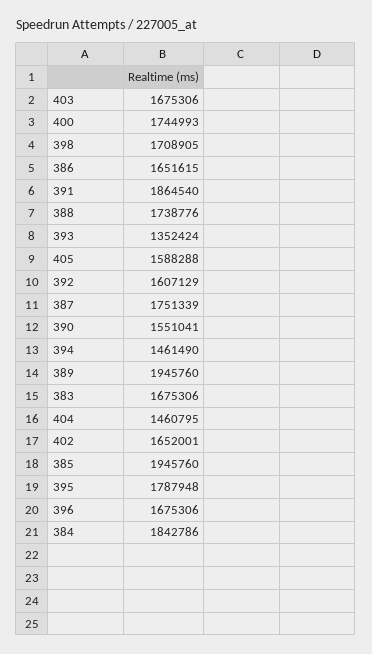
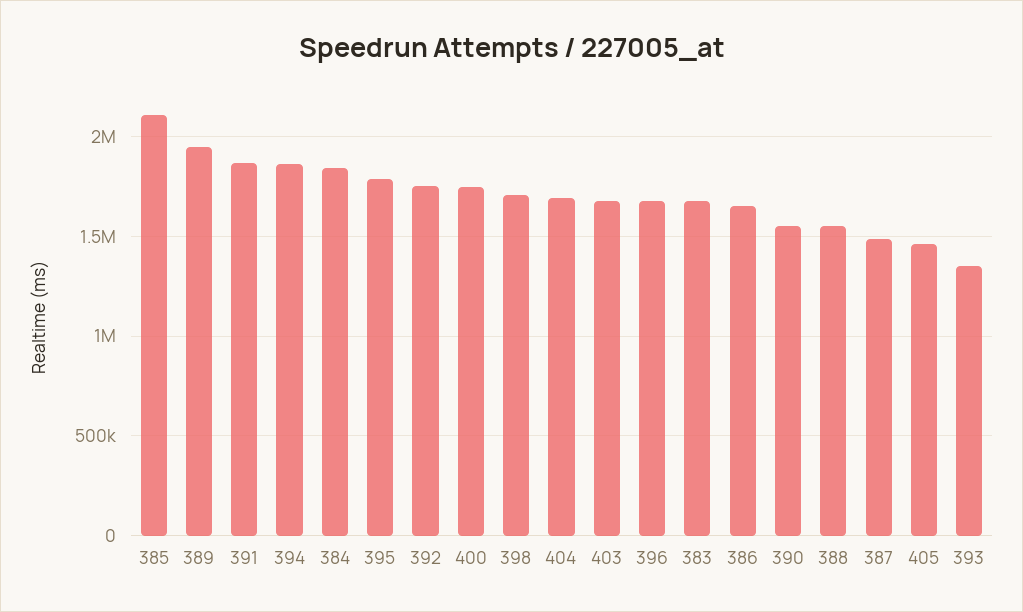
388: 1738776 -> 1550000
405: 1588288 -> 1450000
392: 1607129 -> 1750000
387: 1751339 -> 1500000
394: 1461490 -> 1850000
404: 1460795 -> 1700000
402: 1652001 -> none
385: 1945760 -> 2100000

